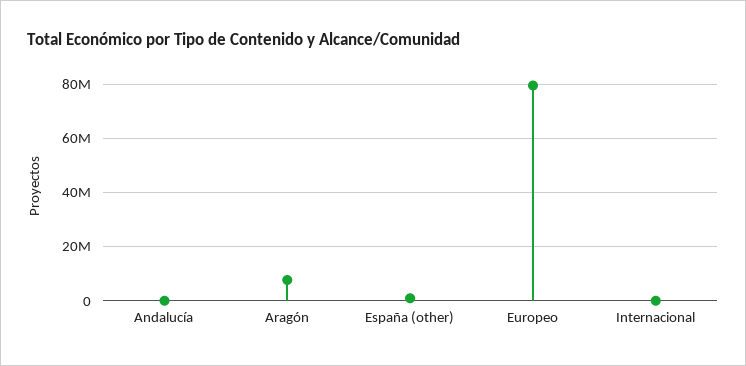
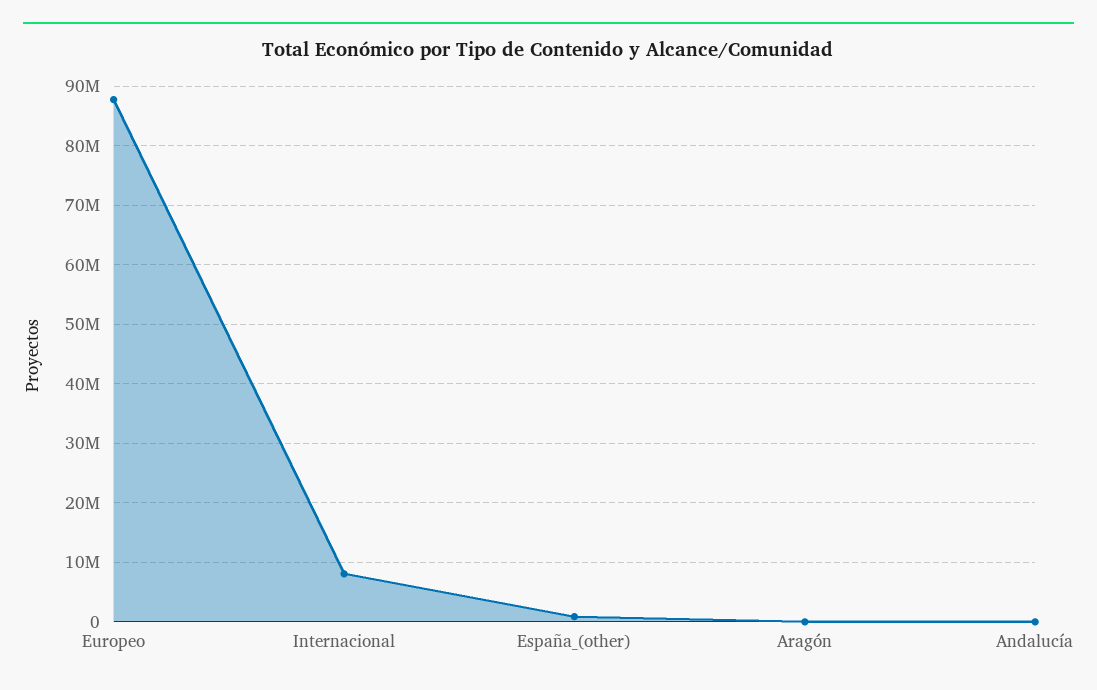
Aragón: 7500000 -> 0
Europeo: 80000000 -> 88000000
Internacional: 0 -> 8000000

